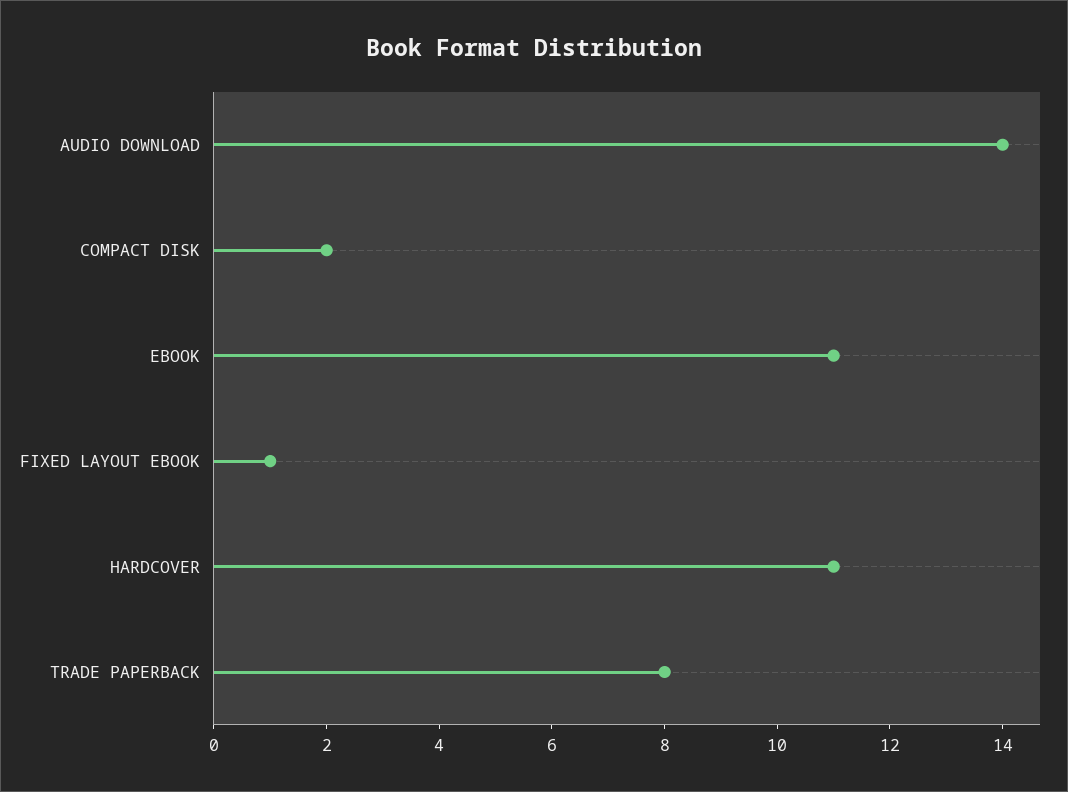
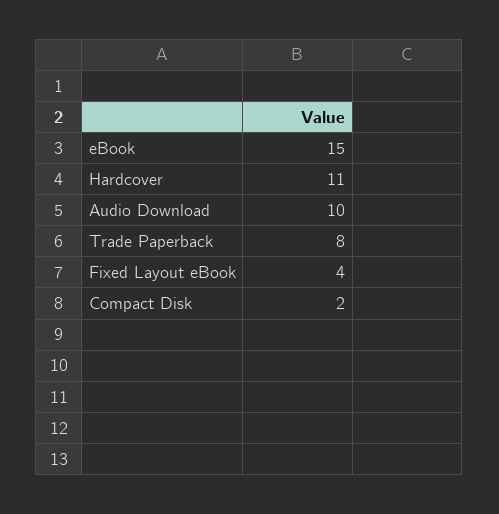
AUDIO DOWNLOAD: 14 -> 10
EBOOK: 11 -> 15
FIXED LAYOUT EBOOK: 1 -> 4

